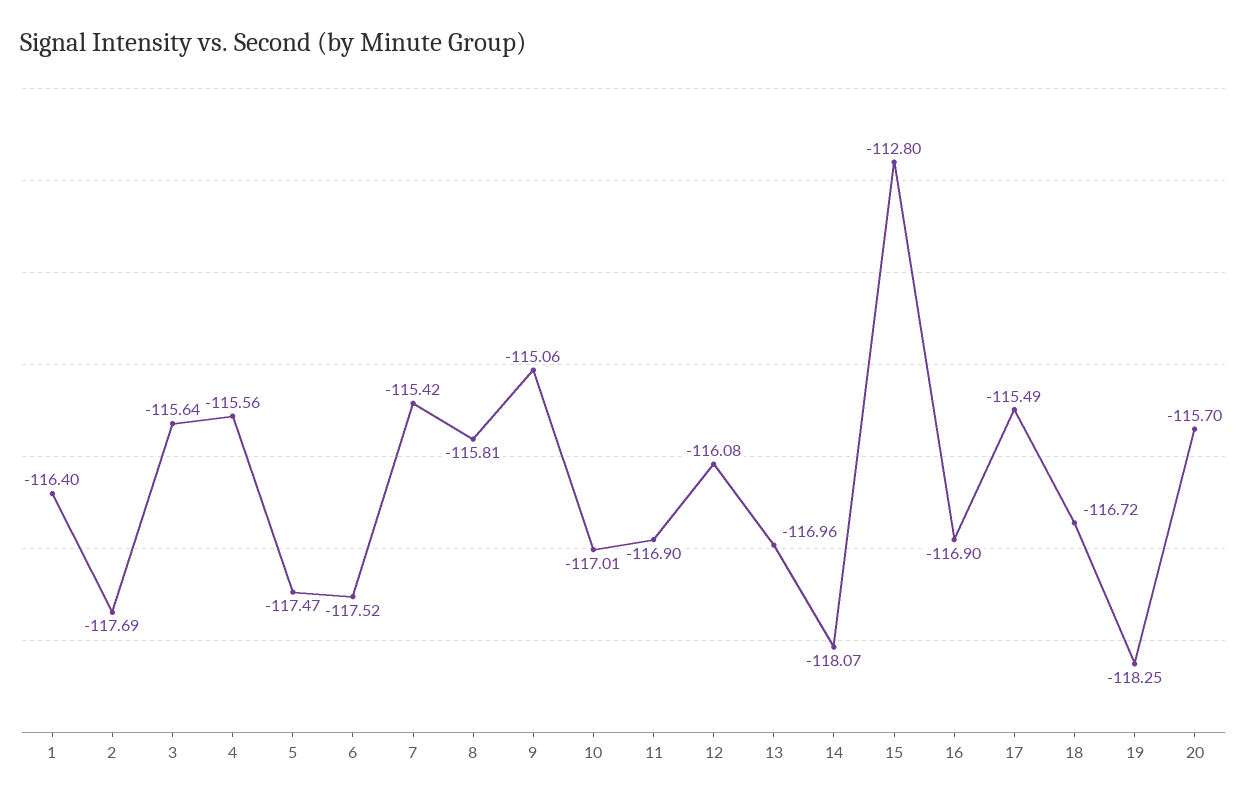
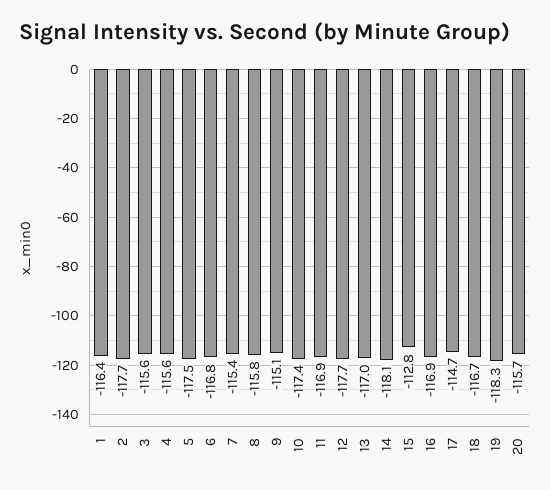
6: -117.52 -> -116.8
10: -117.01 -> -117.4
12: -116.08 -> -117.7
17: -115.49 -> -114.7

